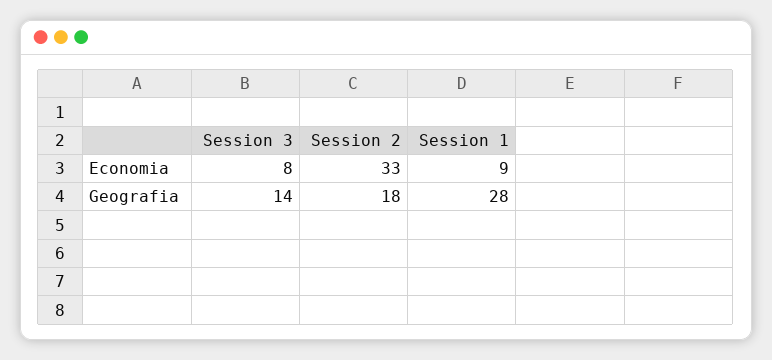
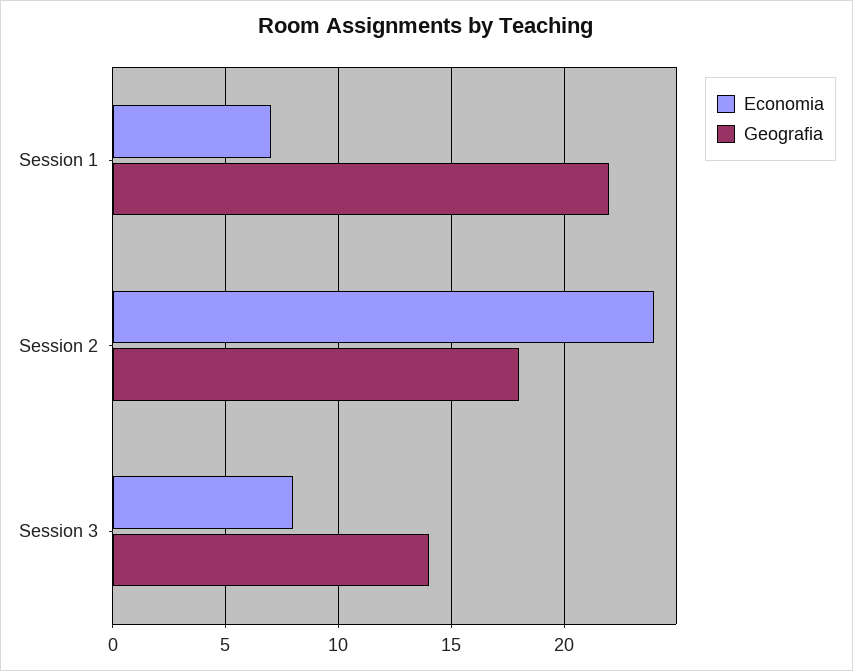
Economia, Session 2: 33 -> 24
Economia, Session 1: 9 -> 7
Geografia, Session 1: 28 -> 22

